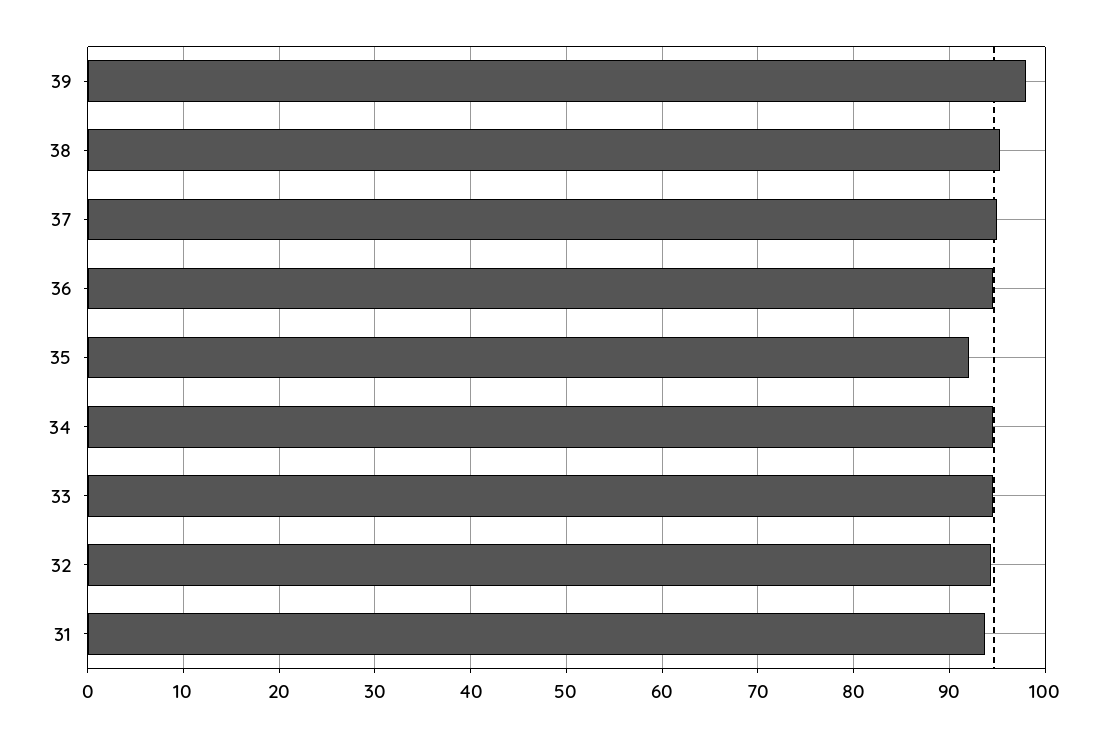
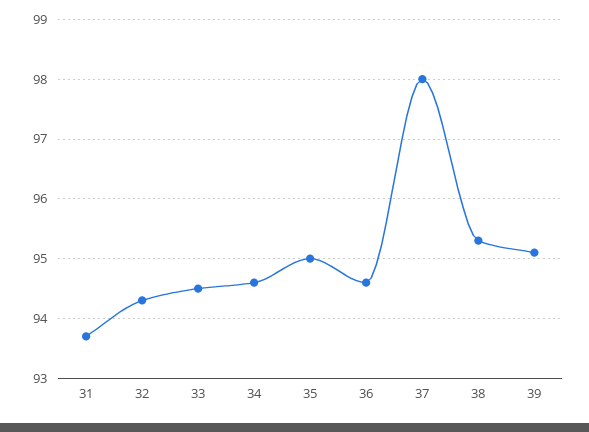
39: 98 -> 95
37: 95 -> 98
35: 92 -> 95

